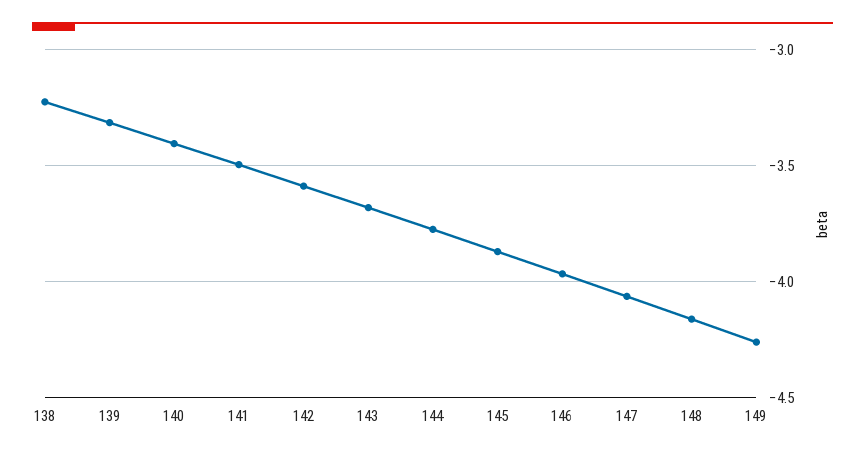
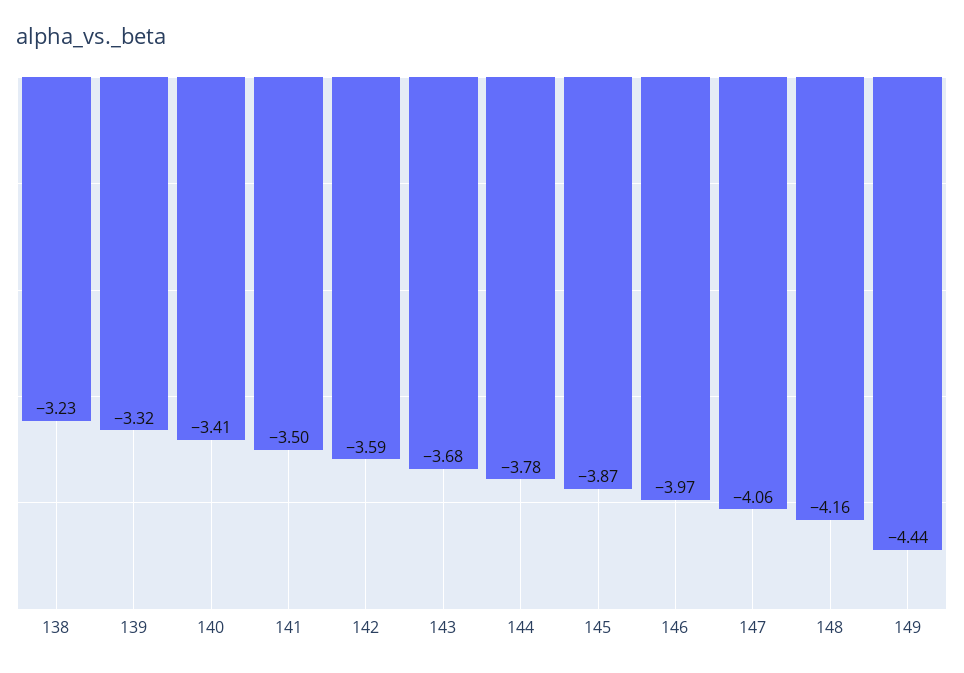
149: -4.25 -> -4.44

